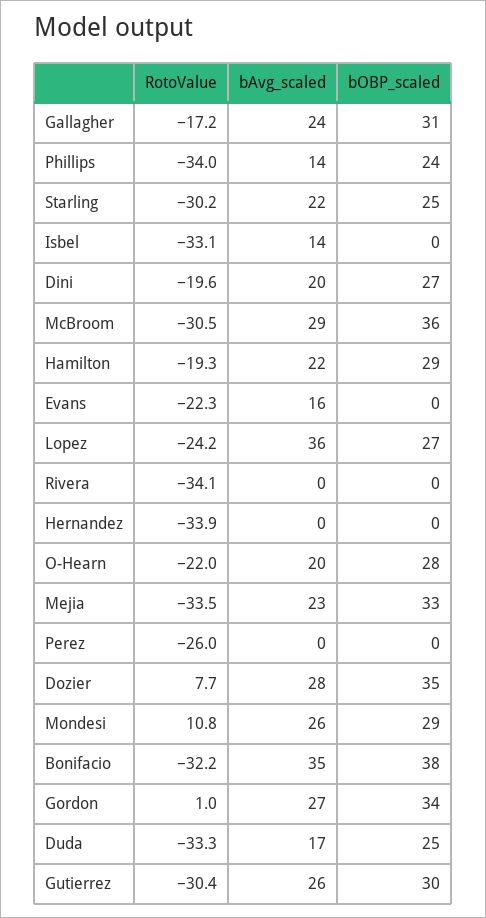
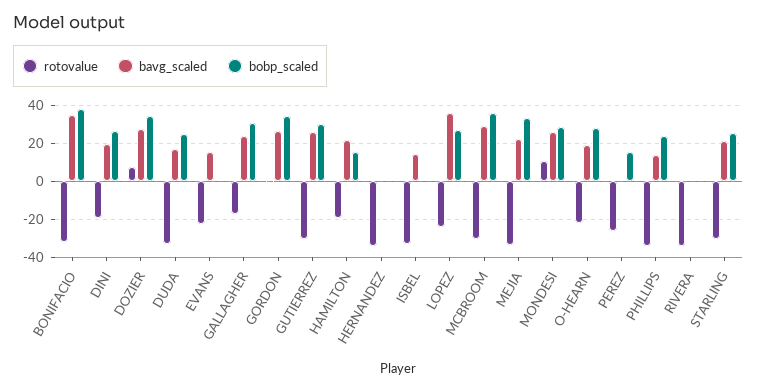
bOBP_scaled, Hamilton: 29 -> 15
bOBP_scaled, Perez: 0 -> 15

